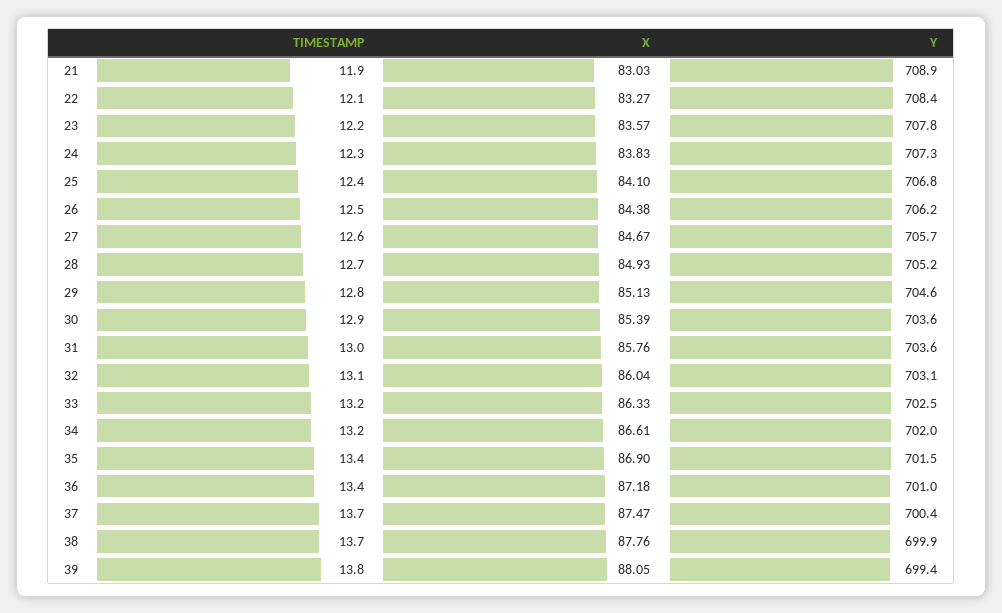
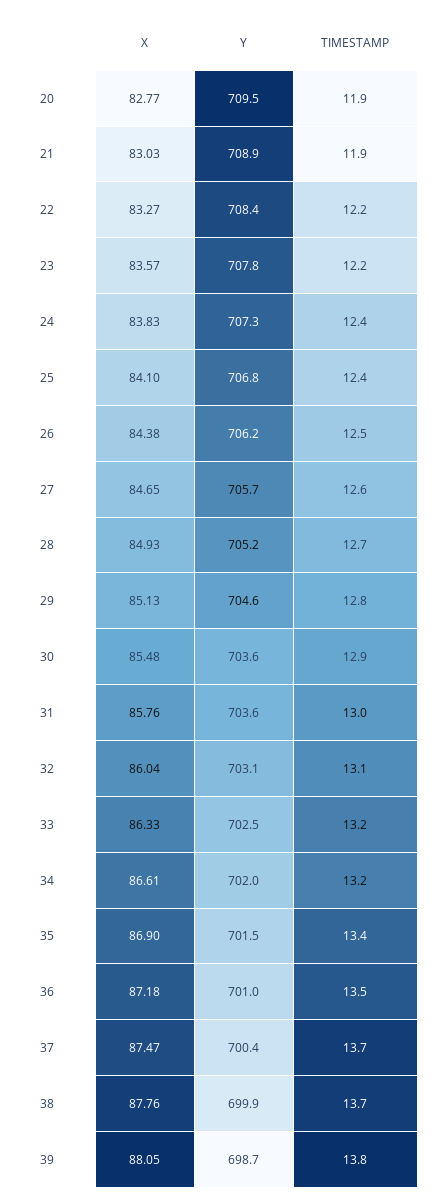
TIMESTAMP, 22: 12.1 -> 12.2
TIMESTAMP, 24: 12.3 -> 12.4
X, 27: 84.67 -> 84.65
X, 30: 85.39 -> 85.48
TIMESTAMP, 36: 13.4 -> 13.5
Y, 39: 699.4 -> 698.7
X, 20: none -> 82.77
Y, 20: none -> 709.5
TIMESTAMP, 20: none -> 11.9

